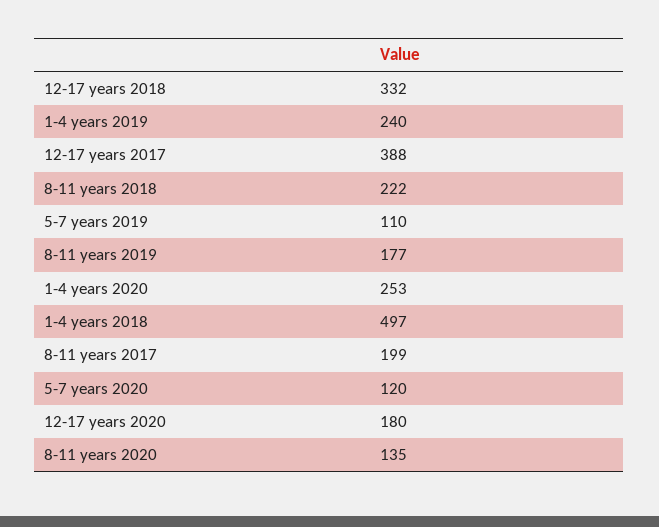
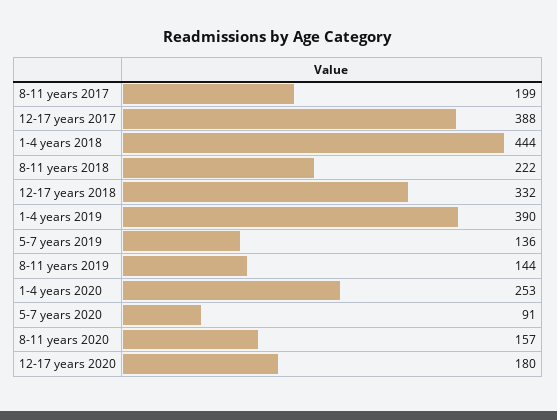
1-4 years 2019: 240 -> 390
5-7 years 2019: 110 -> 136
8-11 years 2019: 177 -> 144
1-4 years 2018: 497 -> 444
5-7 years 2020: 120 -> 91
8-11 years 2020: 135 -> 157

